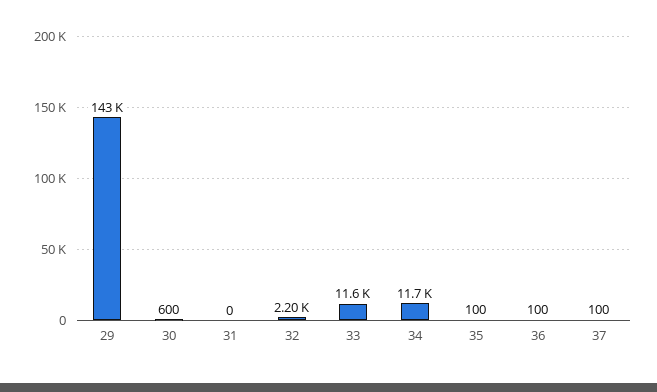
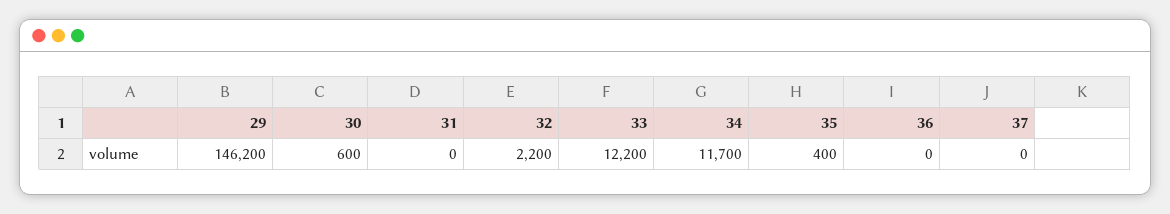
29: 143000 -> 146200
33: 11600 -> 12200
35: 100 -> 400
36: 100 -> 0
37: 100 -> 0

